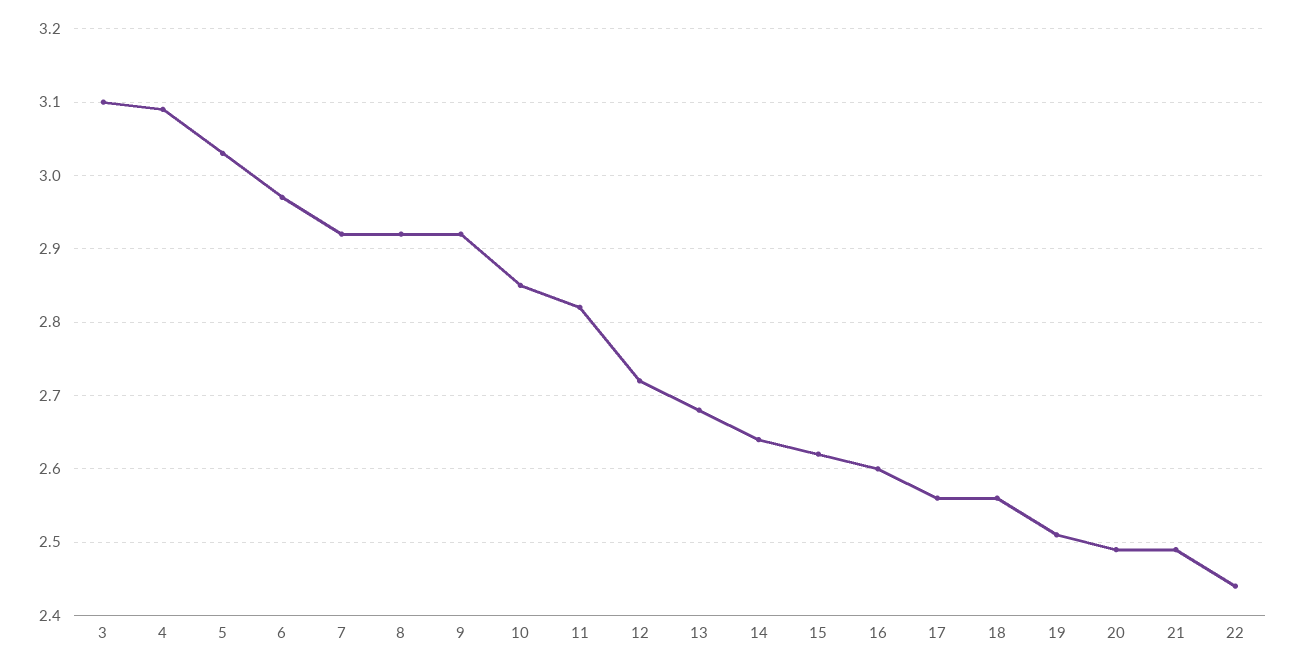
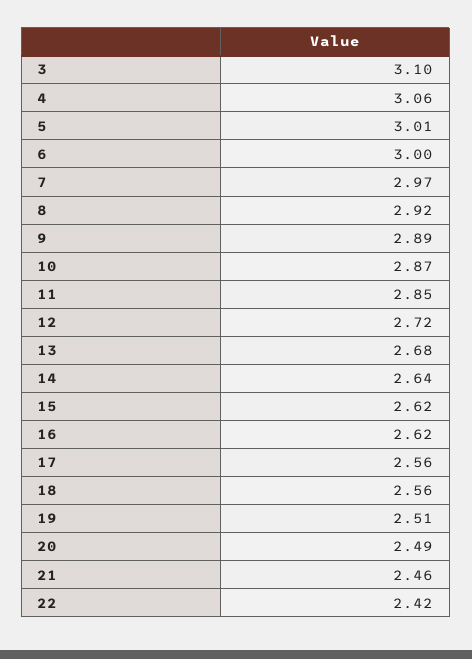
4: 3.09 -> 3.06
5: 3.03 -> 3.01
6: 2.97 -> 3
7: 2.92 -> 2.97
9: 2.92 -> 2.89
10: 2.85 -> 2.87
11: 2.82 -> 2.85
16: 2.6 -> 2.62
21: 2.49 -> 2.46
22: 2.44 -> 2.42

